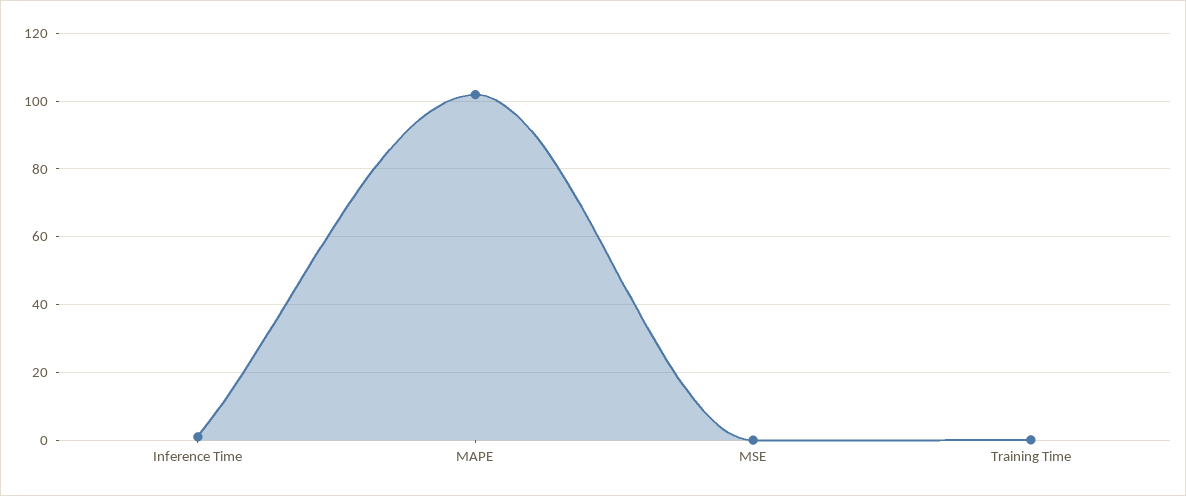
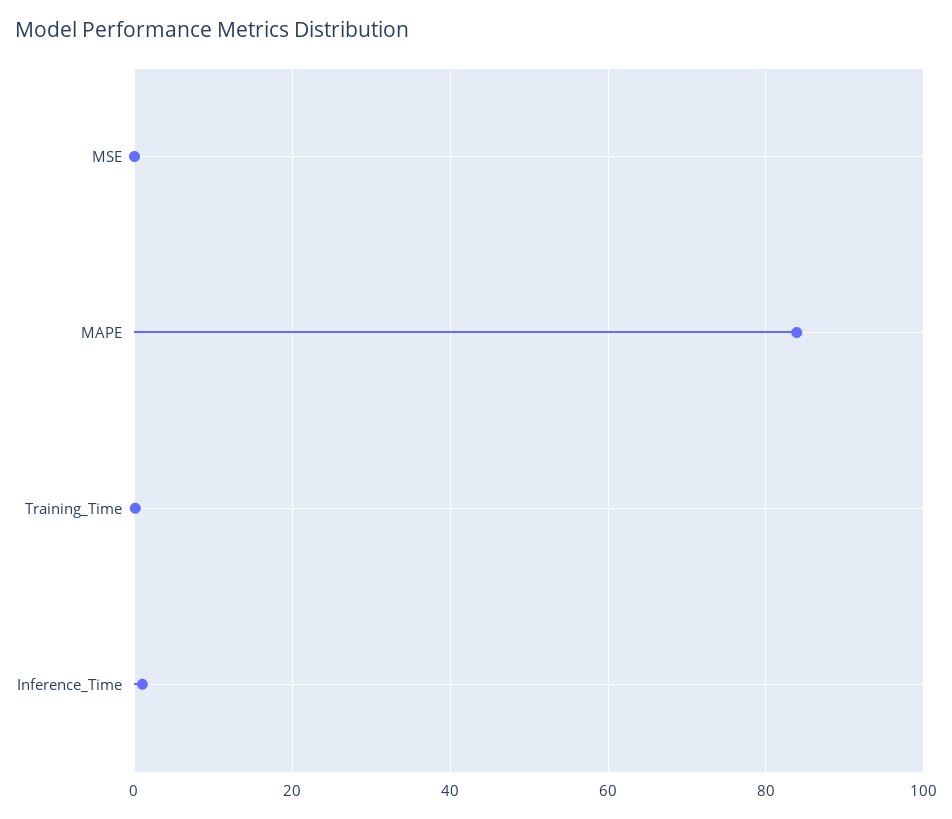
MAPE: 102 -> 84

